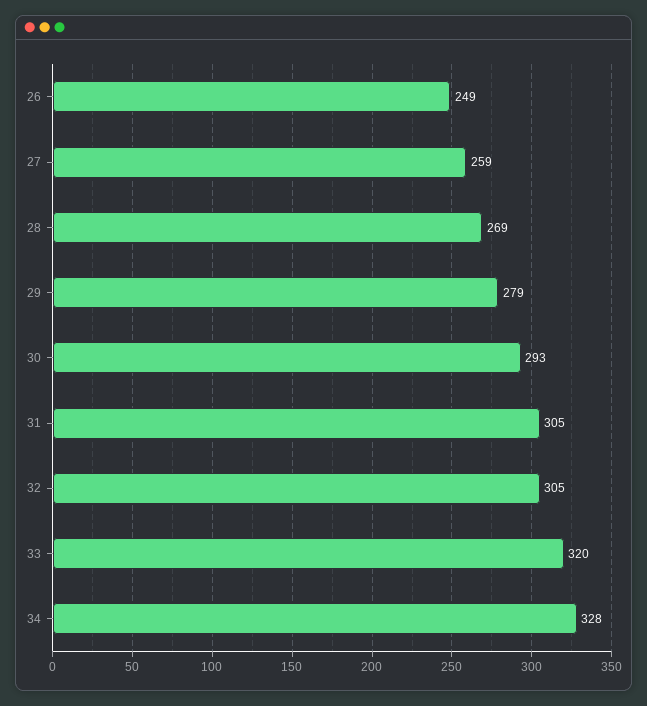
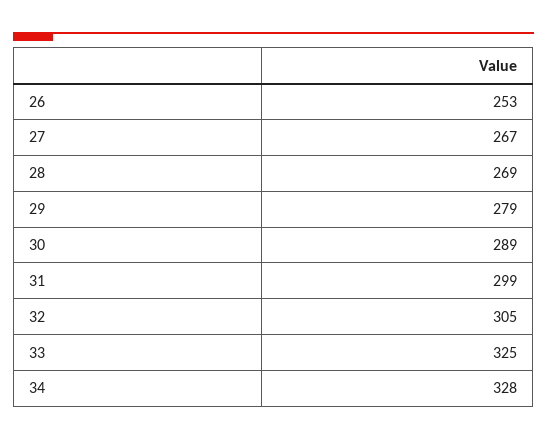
26: 249 -> 253
27: 259 -> 267
30: 293 -> 289
31: 305 -> 299
33: 320 -> 325

